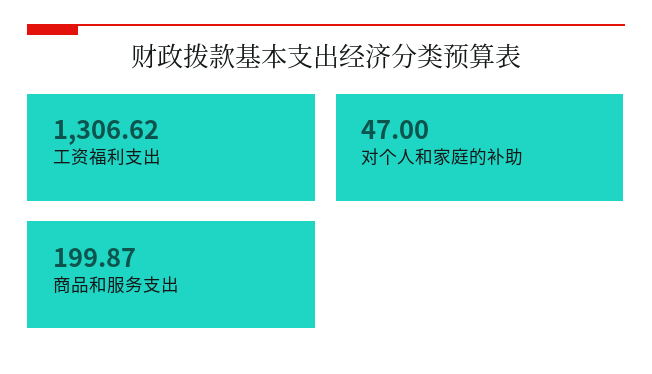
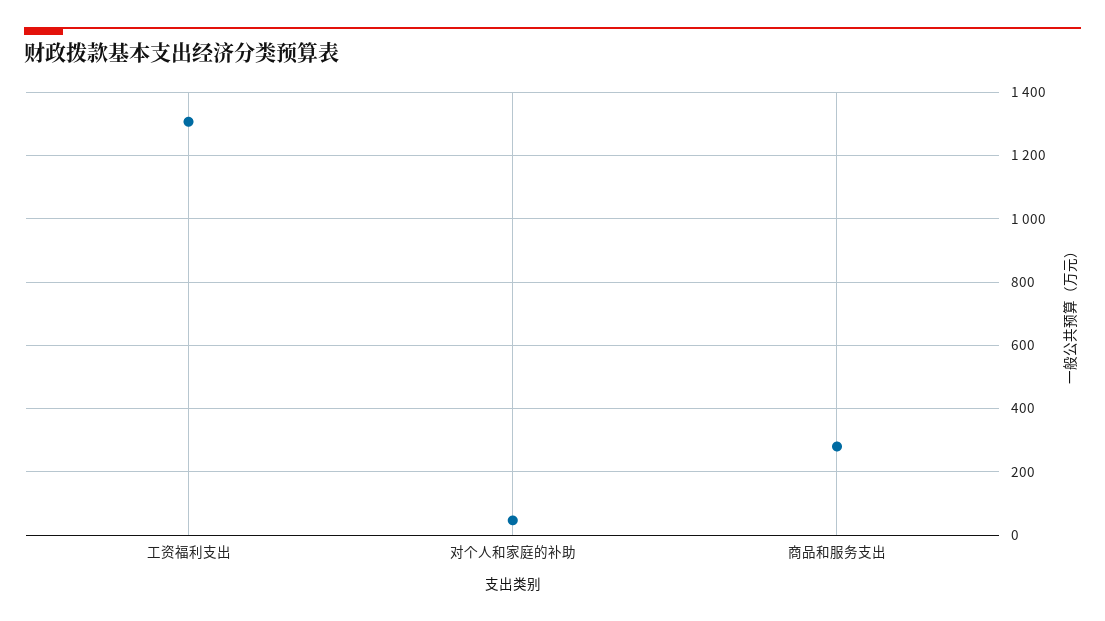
商品和服务支出: 199.87 -> 280

